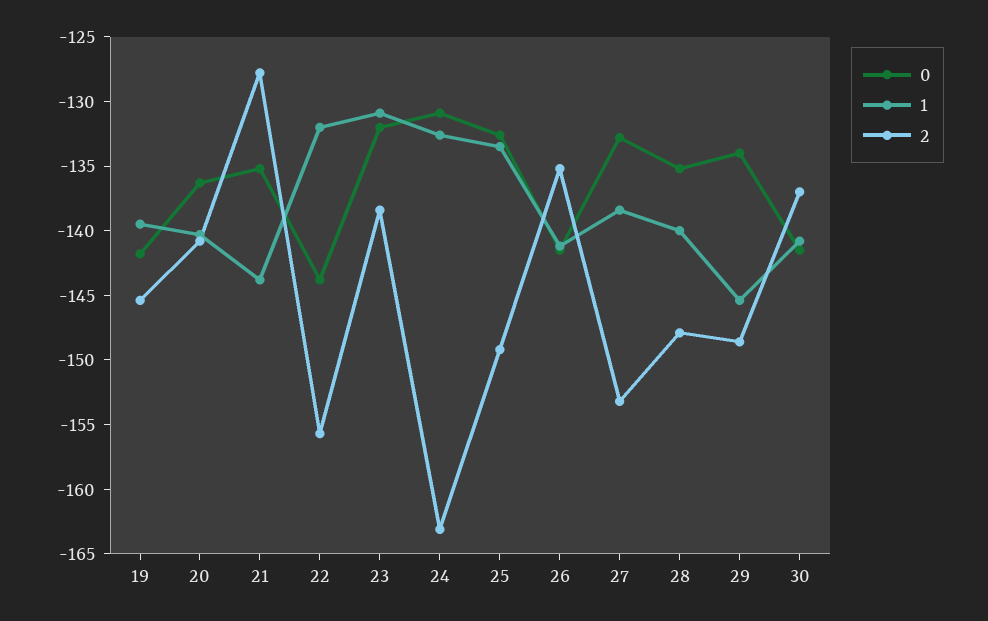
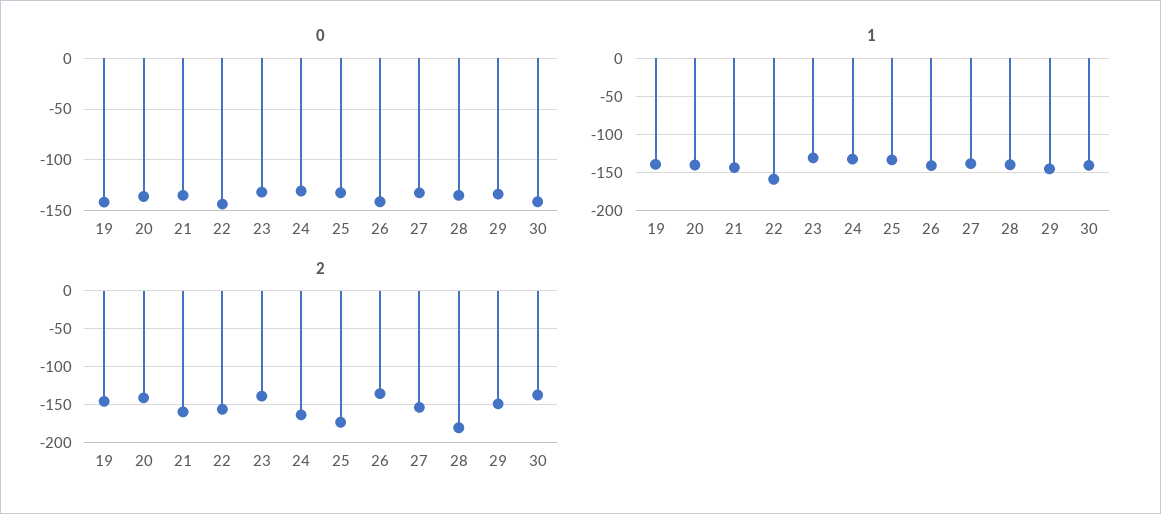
2, 21: -128 -> -160
1, 22: -132 -> -160
2, 25: -149 -> -170
2, 28: -148 -> -180

